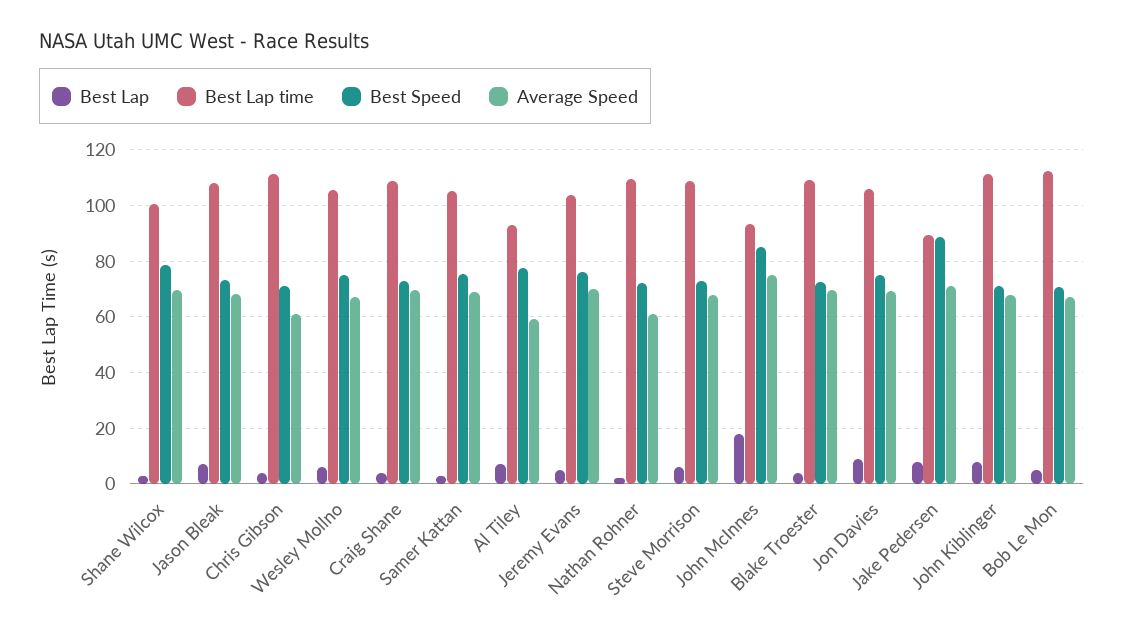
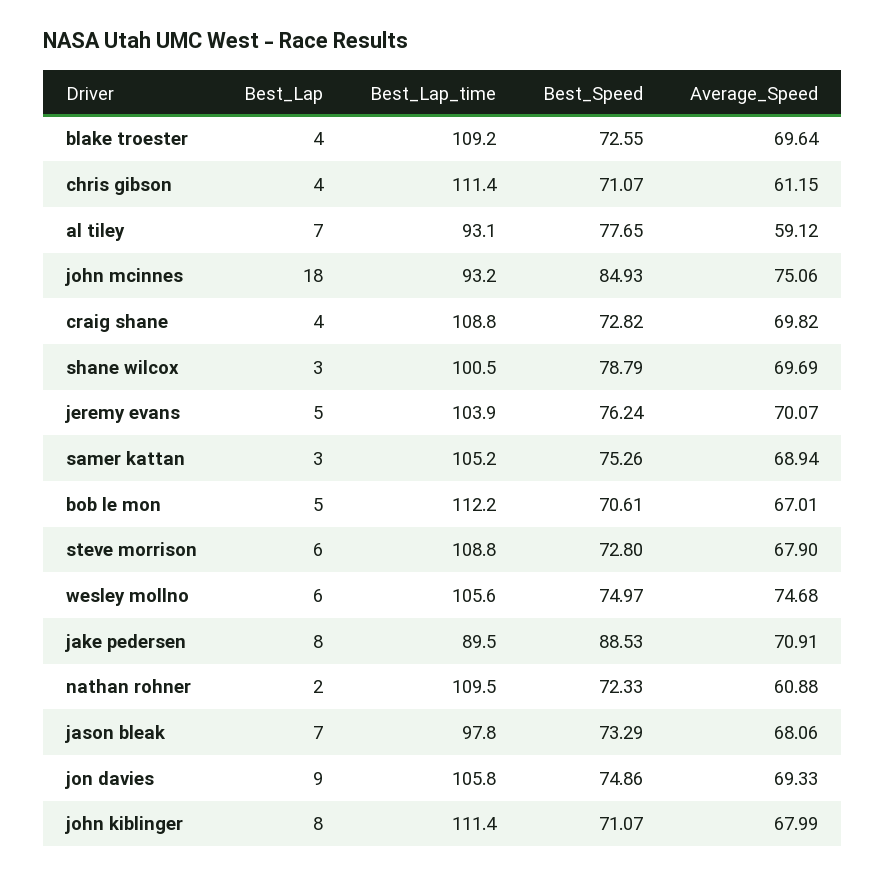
Best Lap time, Jason Bleak: 107.5 -> 97.8
Average Speed, Wesley Mollno: 67.5 -> 74.68

